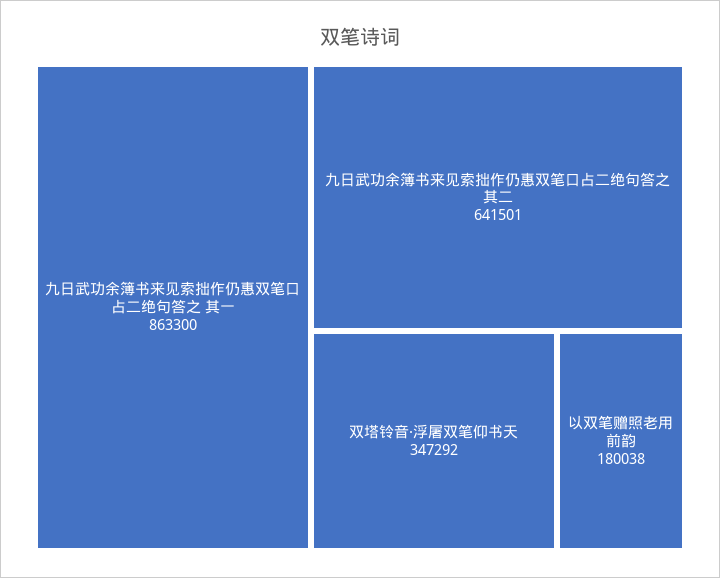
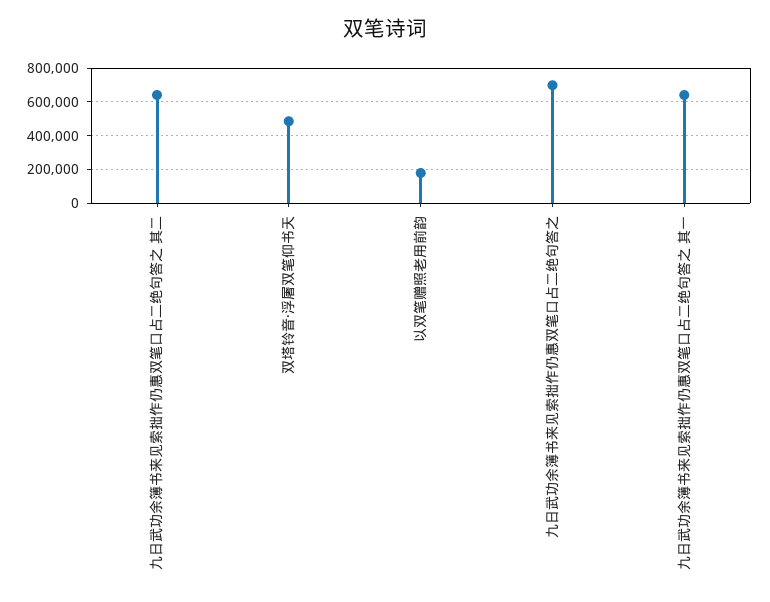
九日武功余簿书来见索拙作仍惠双笔口占二绝句答之 其一: 863300 -> 650000
双塔铃音·浮屠双笔仰书天: 347292 -> 500000
九日武功余簿书来见索拙作仍惠双笔口占二绝句答之: none -> 700000

